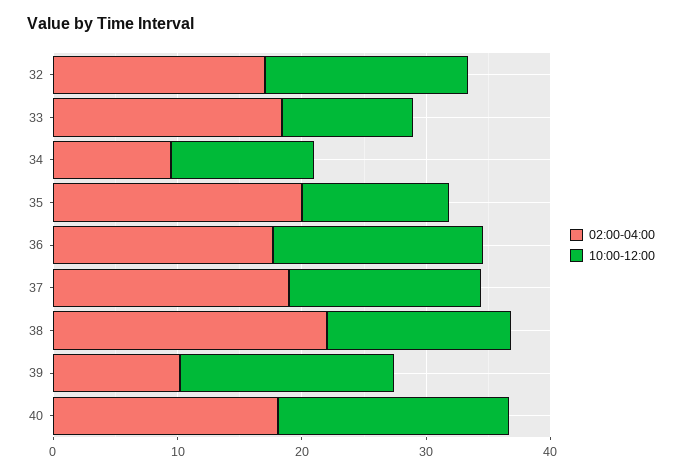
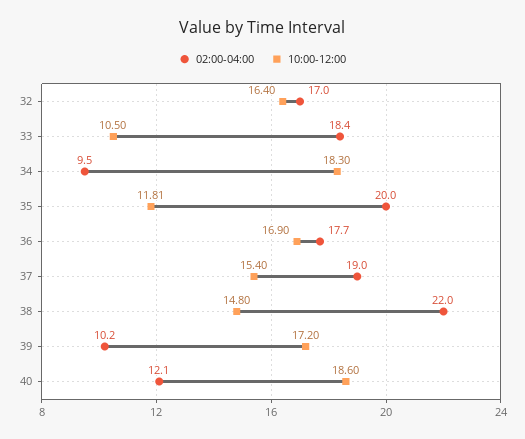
10:00-12:00, 34: 12 -> 18.3
02:00-04:00, 40: 18 -> 12.1

